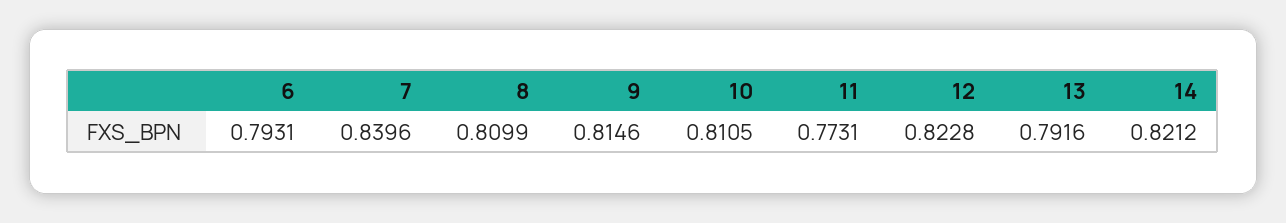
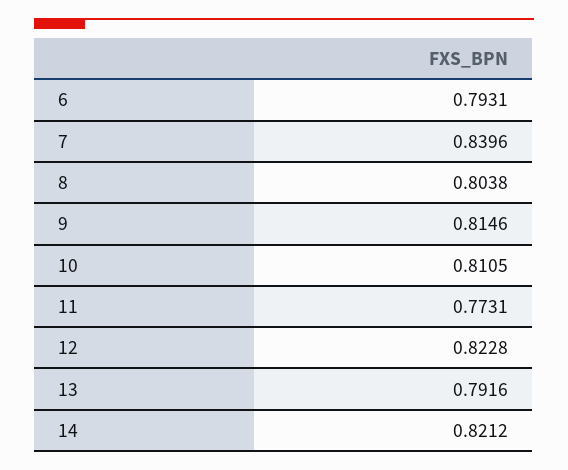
8: 0.8099 -> 0.8038

